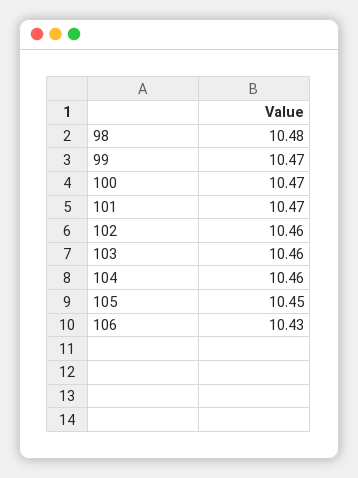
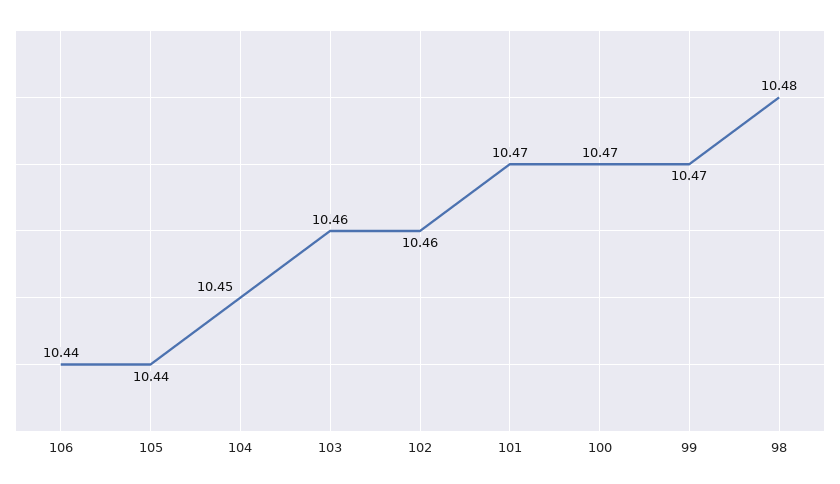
104: 10.46 -> 10.45
105: 10.45 -> 10.44
106: 10.43 -> 10.44

